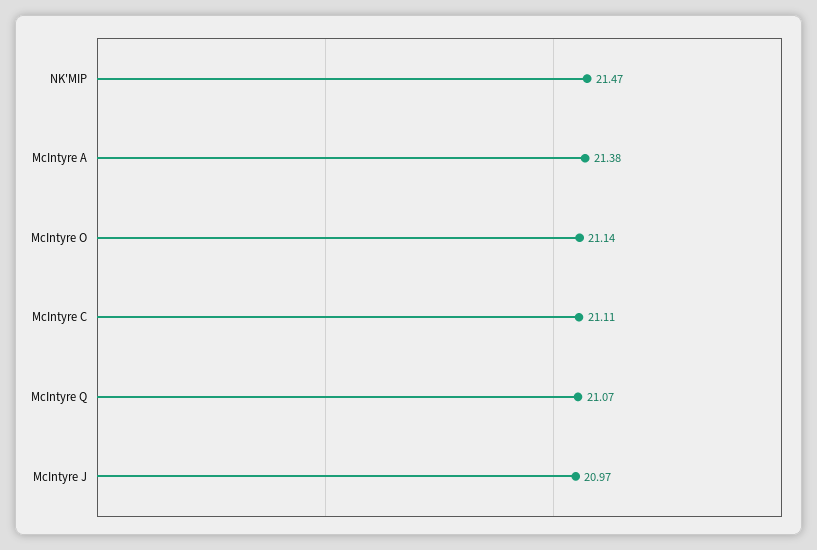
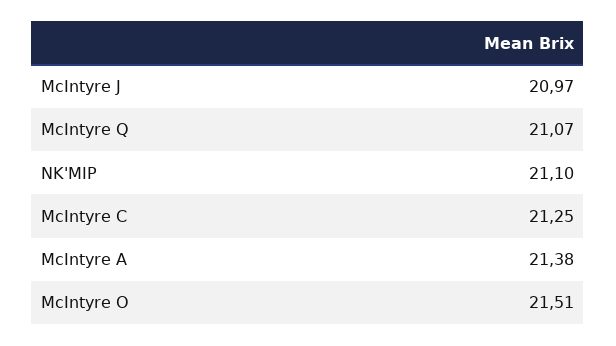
NK'MIP: 21.47 -> 21.1
McIntyre O: 21.14 -> 21.51
McIntyre C: 21.11 -> 21.25

